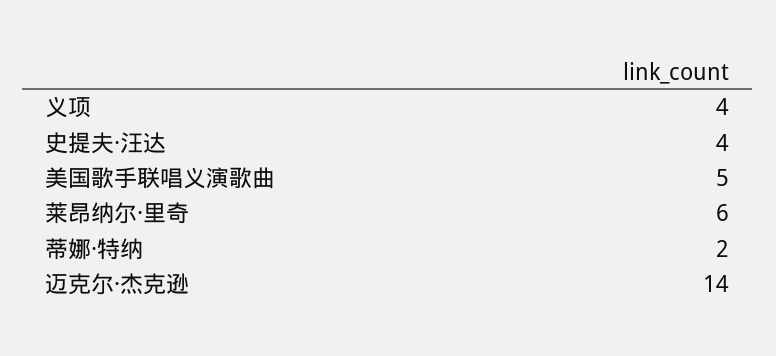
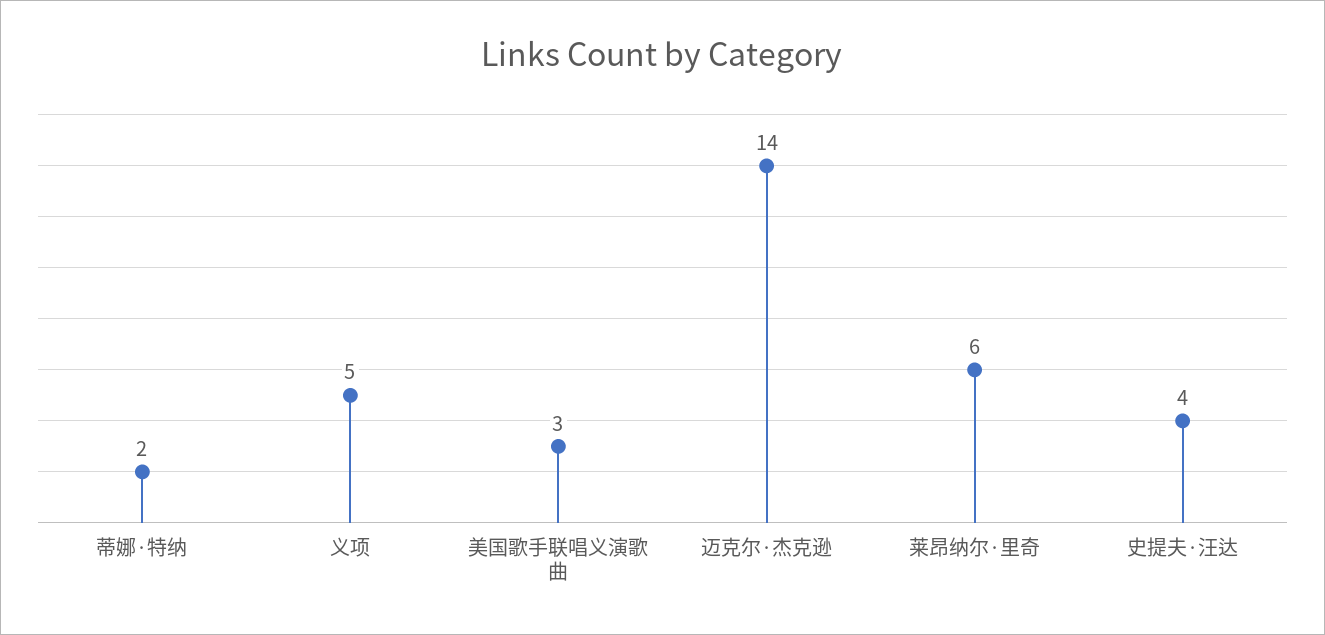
义项: 4 -> 5
美国歌手联唱义演歌曲: 5 -> 3

